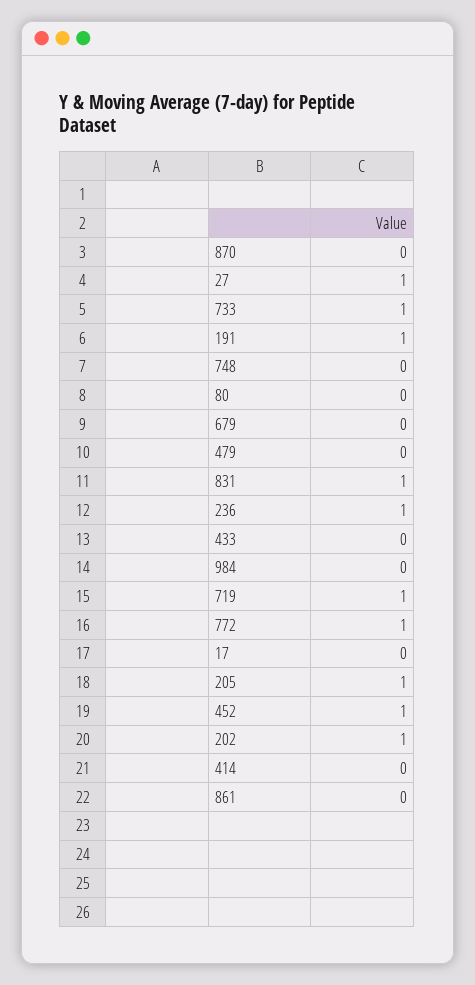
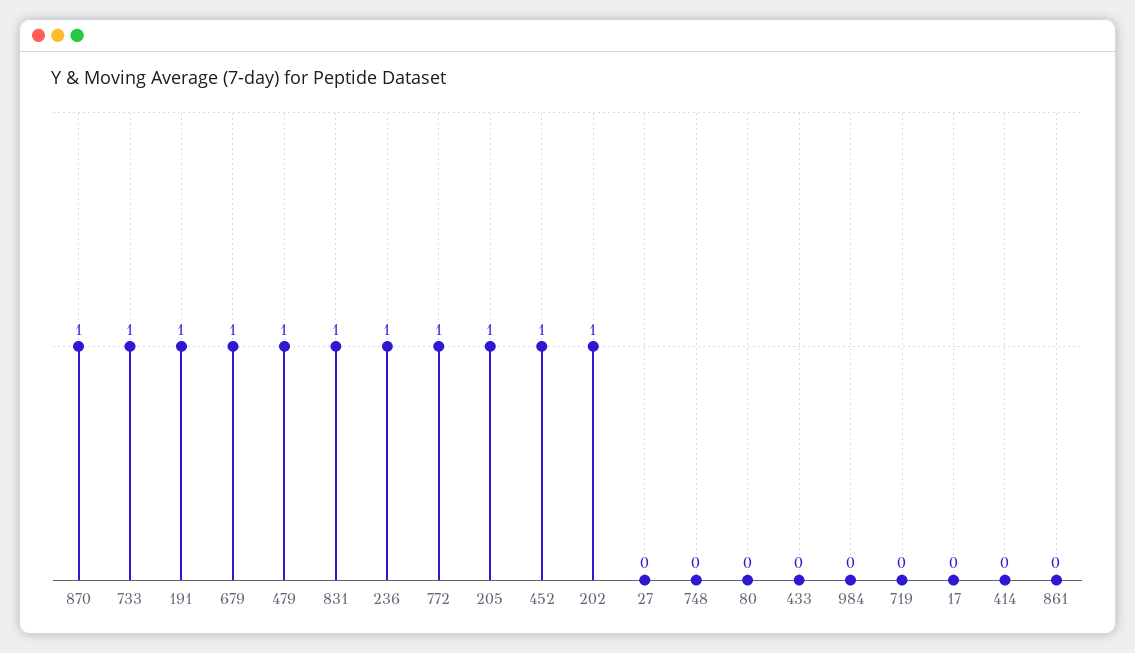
870: 0 -> 1
27: 1 -> 0
679: 0 -> 1
479: 0 -> 1
719: 1 -> 0

